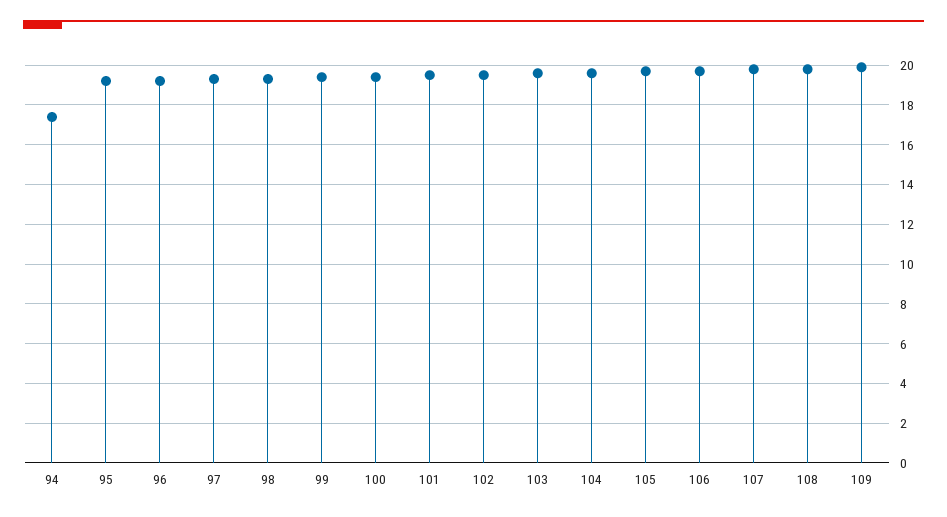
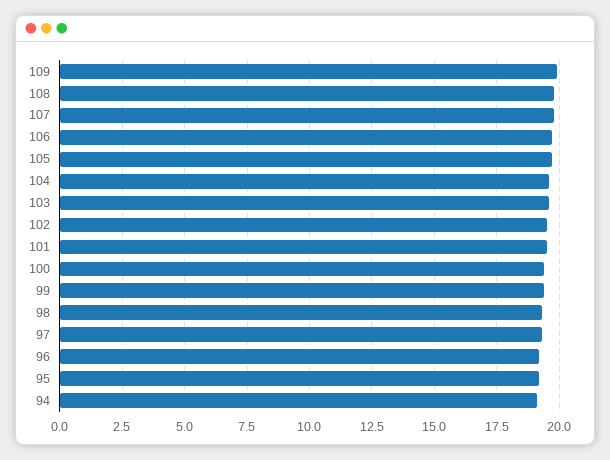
94: 17.5 -> 19

